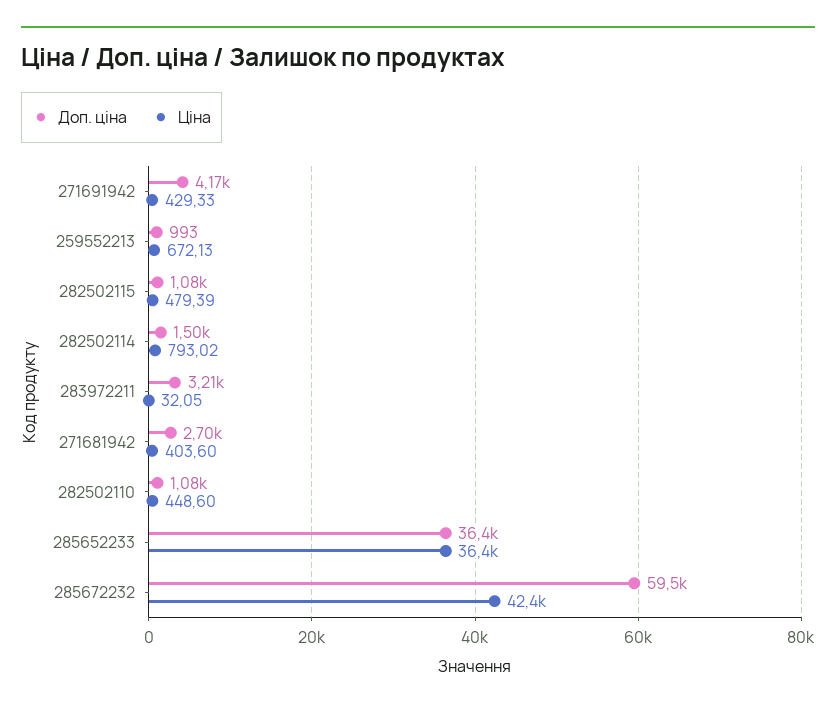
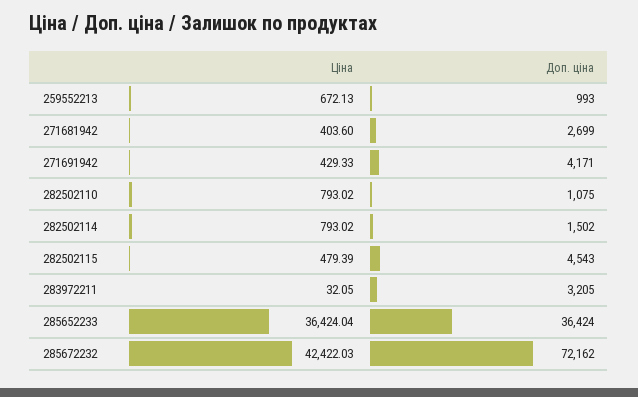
Доп. ціна, 282502115: 1080 -> 4543
Ціна, 282502110: 448.6 -> 793.02
Доп. ціна, 285672232: 59500 -> 72162

